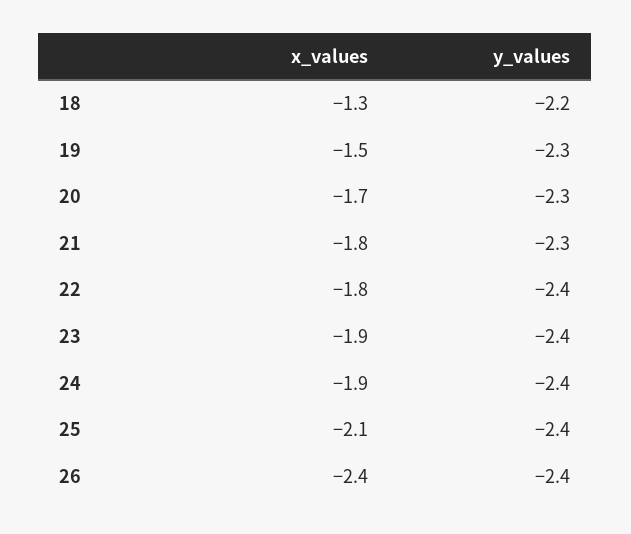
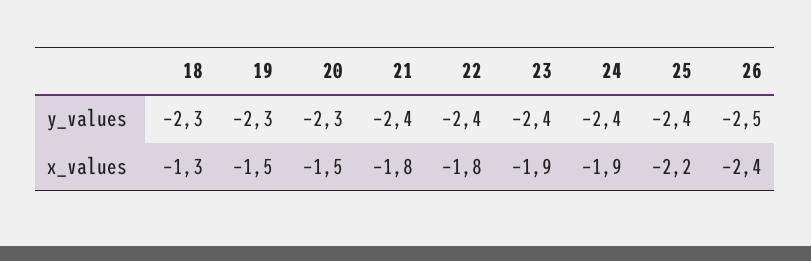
y_values, 18: -2.2 -> -2.3
x_values, 20: -1.7 -> -1.5
y_values, 21: -2.3 -> -2.4
x_values, 25: -2.1 -> -2.2
y_values, 26: -2.4 -> -2.5

